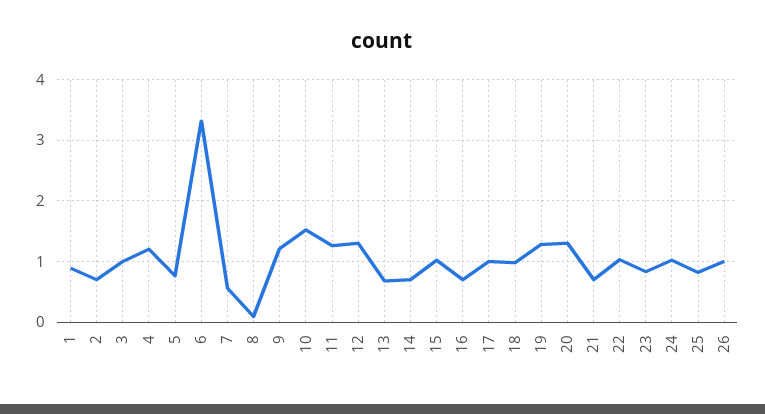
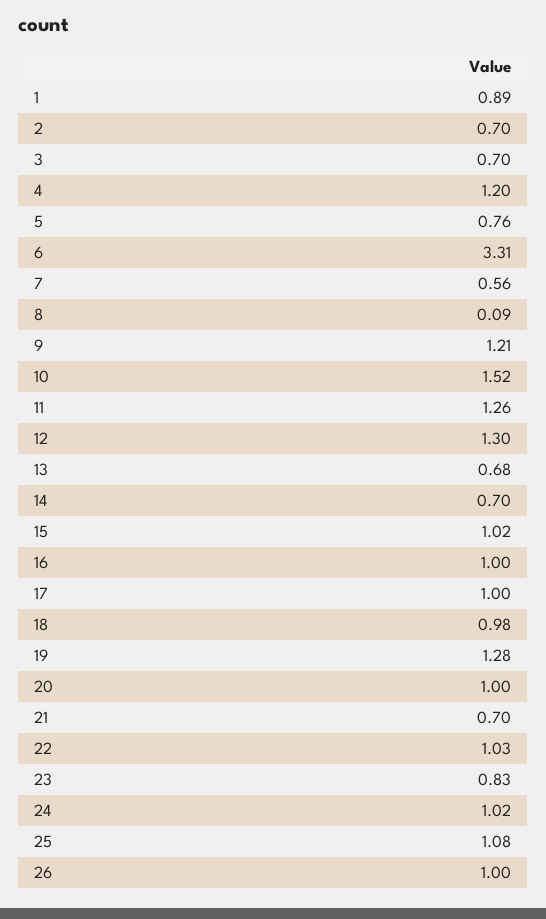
3: 1 -> 0.7
16: 0.7 -> 1
20: 1.3 -> 1
25: 0.8 -> 1.08

